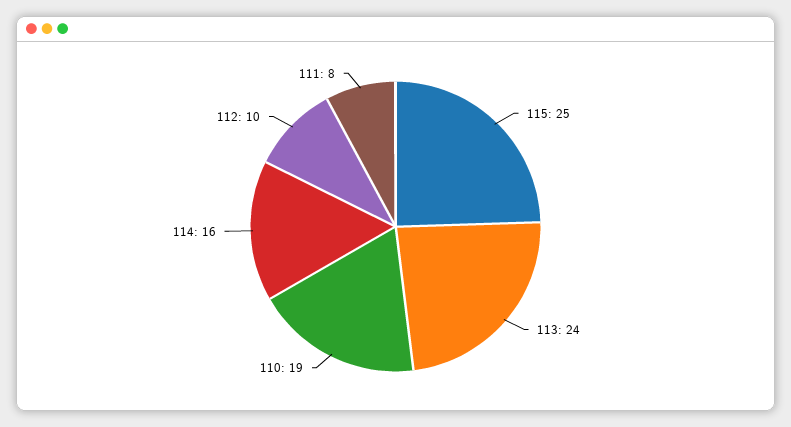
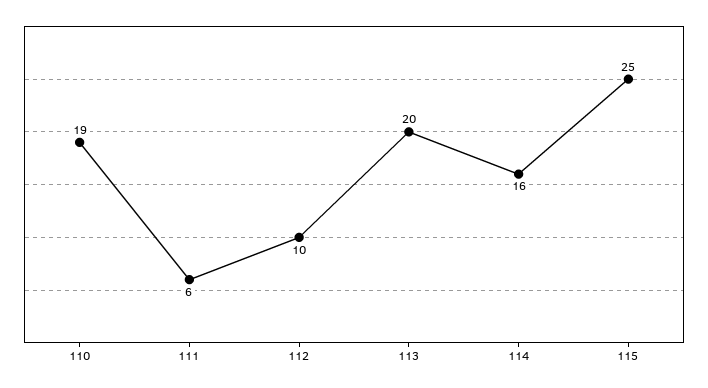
113: 24 -> 20
111: 8 -> 6

